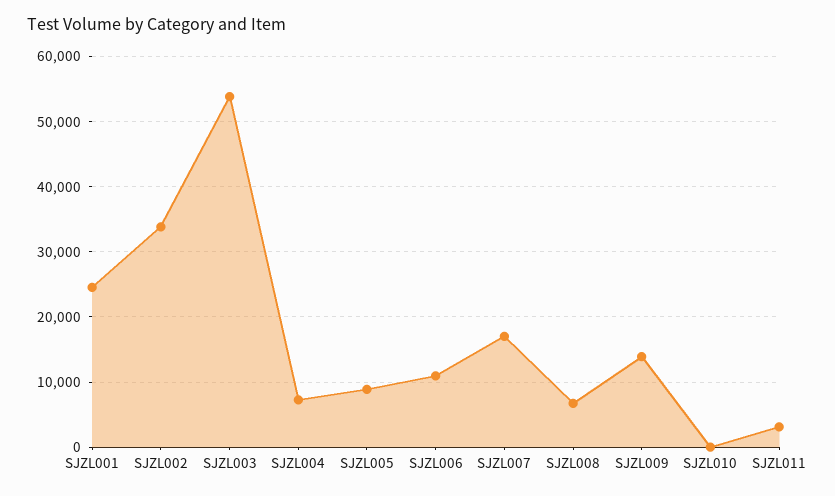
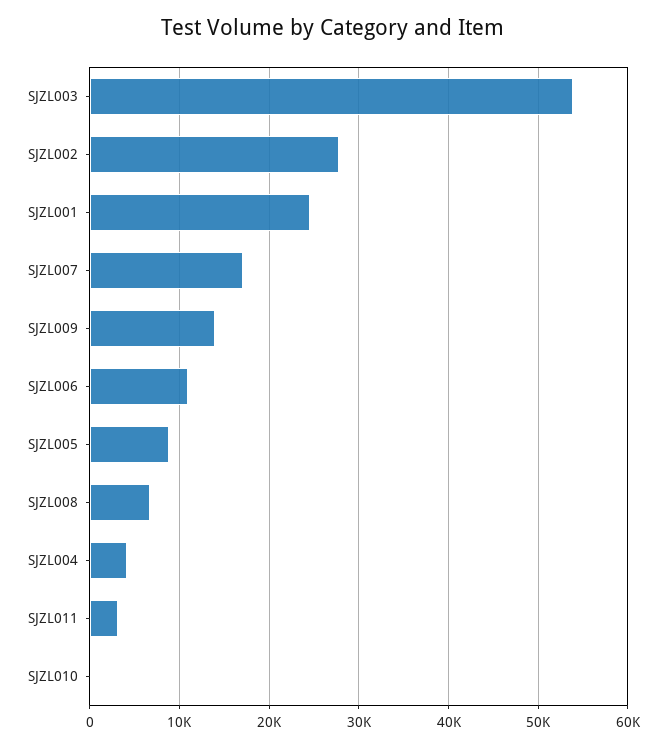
SJZL002: 34000 -> 28000
SJZL004: 7000 -> 4000

